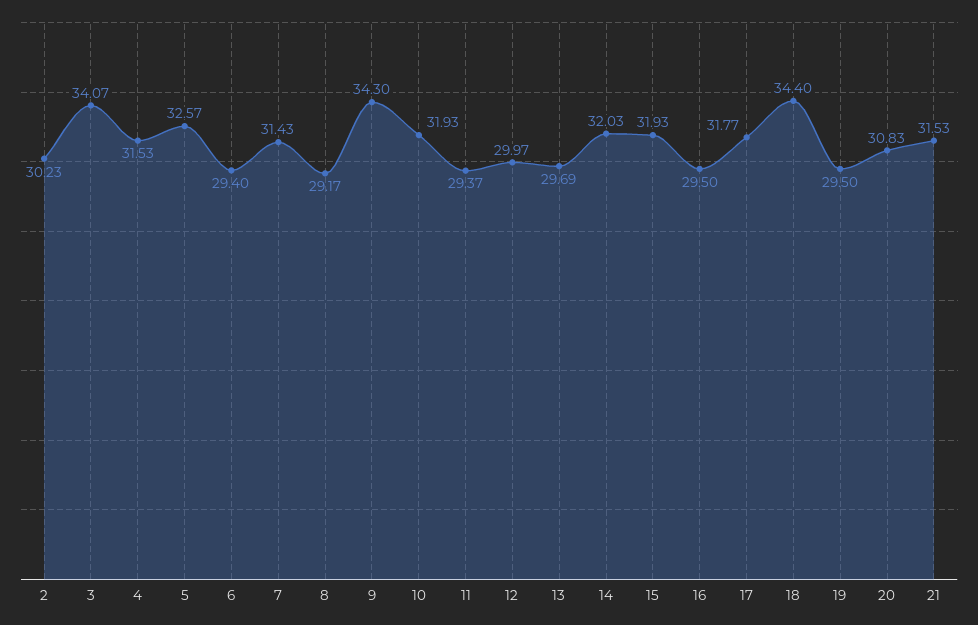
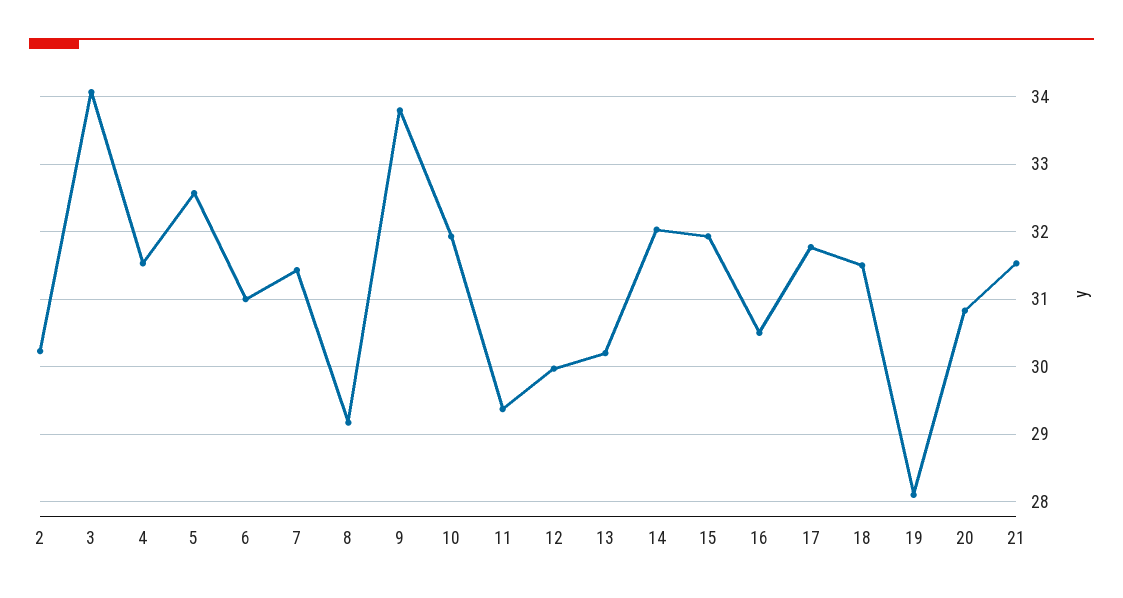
6: 29.4 -> 31
9: 34.3 -> 33.8
13: 29.69 -> 30.2
16: 29.5 -> 30.5
18: 34.4 -> 31.5
19: 29.5 -> 28.1

